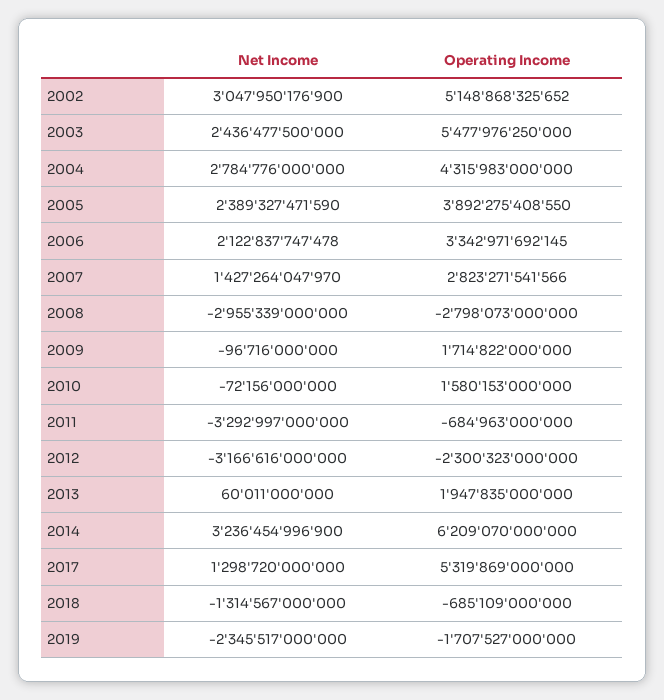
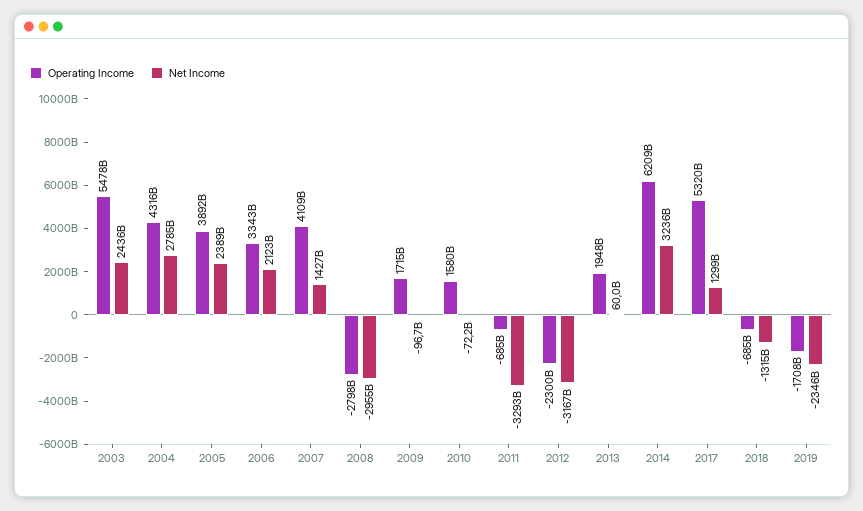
Net Income, 2002: 3047950176900 -> none
Operating Income, 2002: 5148868325652 -> none
Operating Income, 2007: 2823271541566 -> 4109000000000

